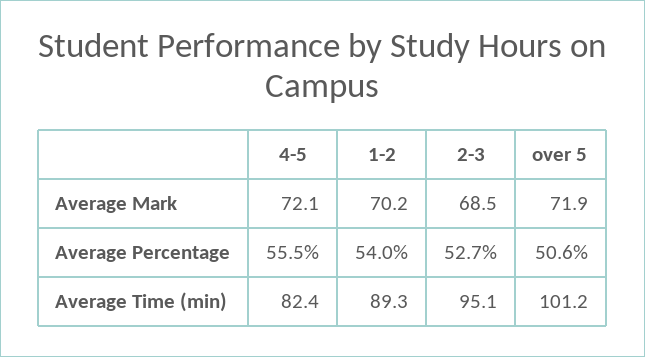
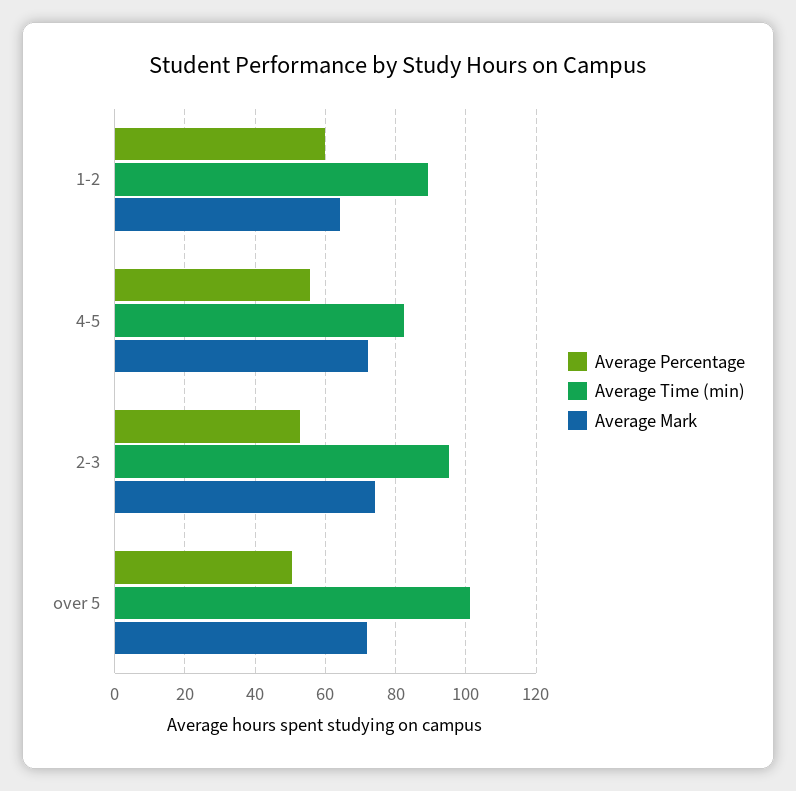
Average Mark, 1-2: 70.2 -> 64
Average Mark, 2-3: 68.5 -> 74
Average Percentage, 1-2: 54 -> 60

